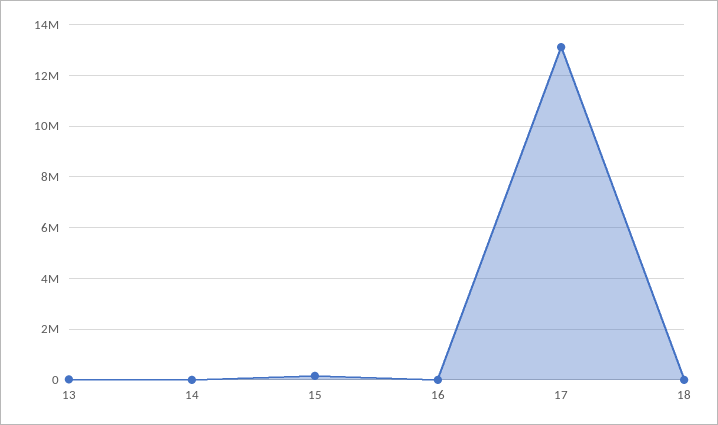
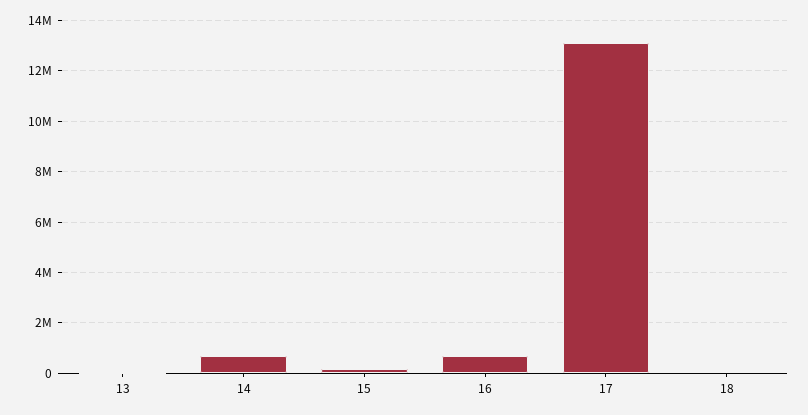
14: 0 -> 750000
16: 0 -> 750000

